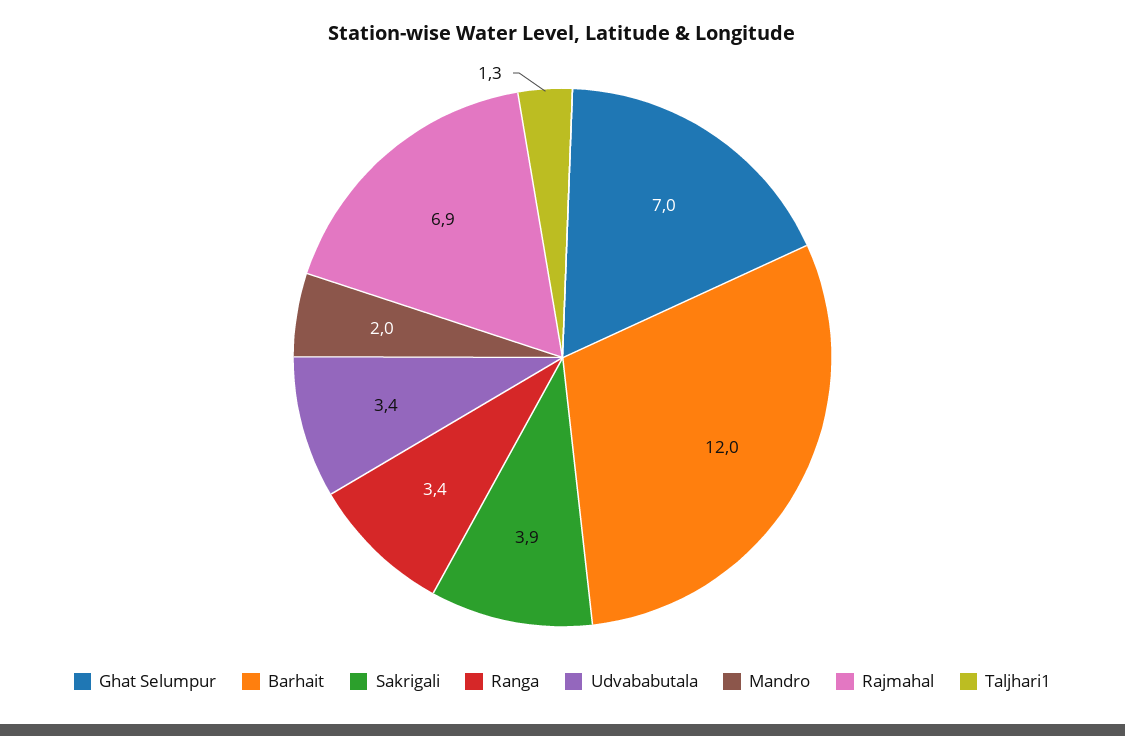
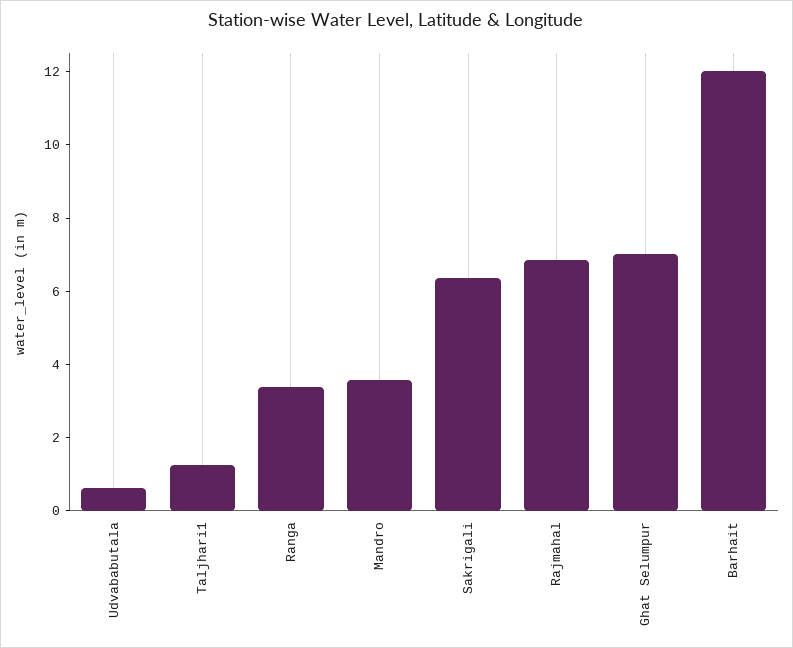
Sakrigali: 3.9 -> 6.5
Udvababutala: 3.4 -> 0.5
Mandro: 2 -> 3.5

